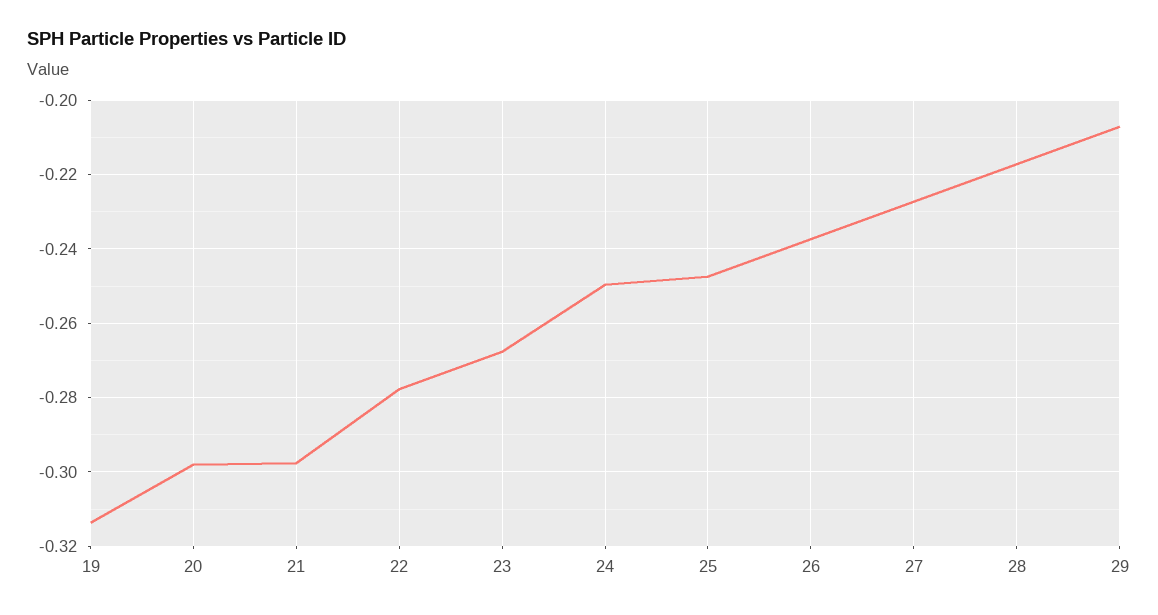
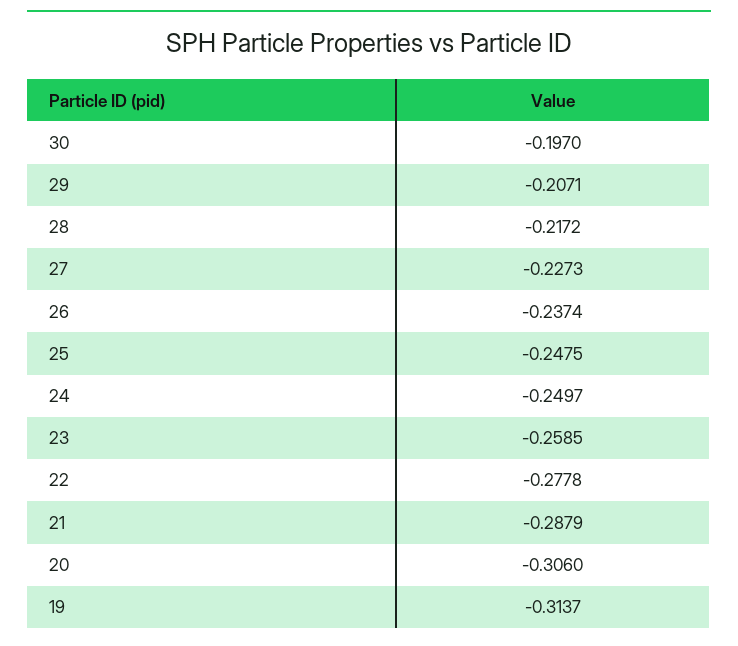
20: -0.298 -> -0.306
21: -0.298 -> -0.2879
23: -0.268 -> -0.2585
30: none -> -0.197

